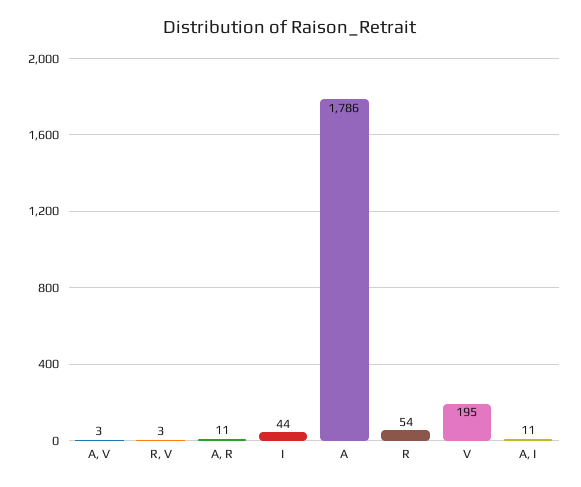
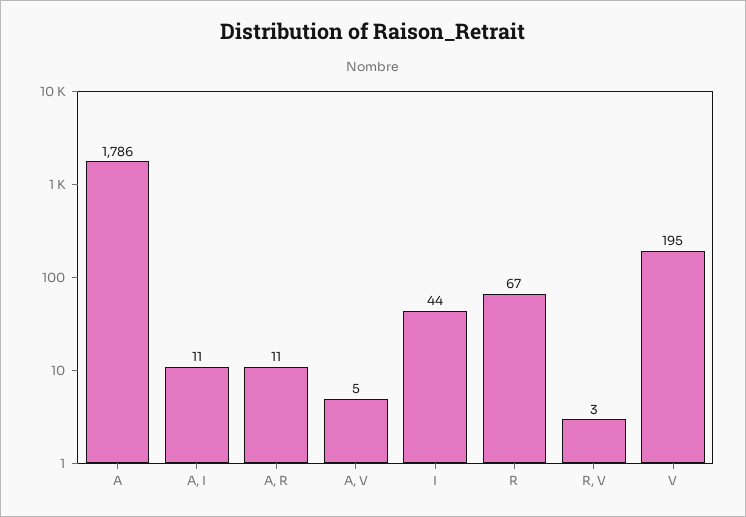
A, V: 3 -> 5
R: 54 -> 67

